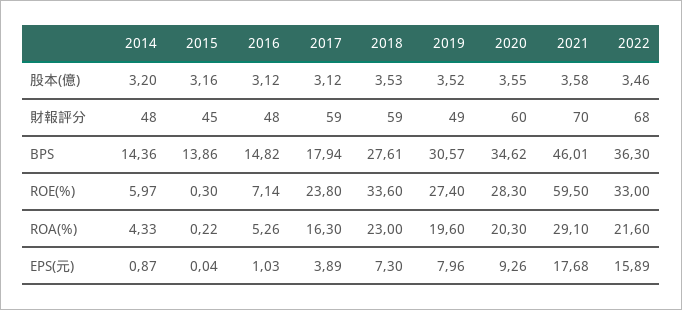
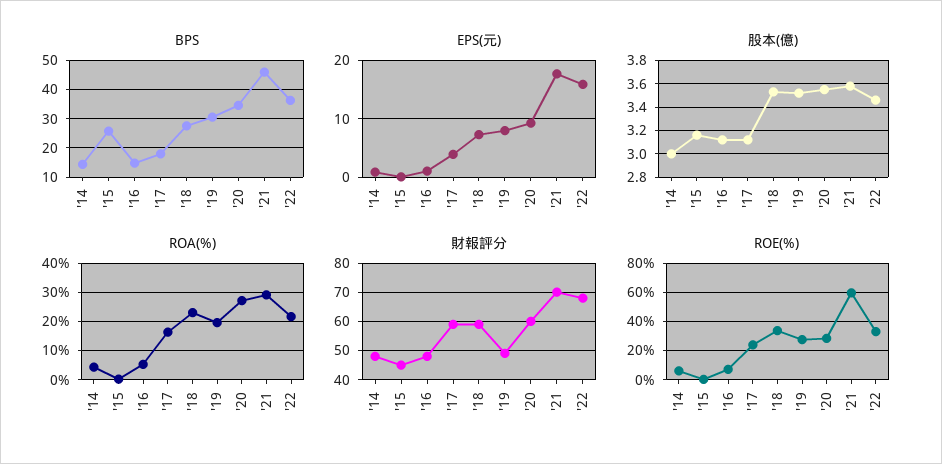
股本(億), 2014: 3.2 -> 3
BPS, 2015: 13.86 -> 25
ROA(%), 2020: 20.3 -> 27.5

